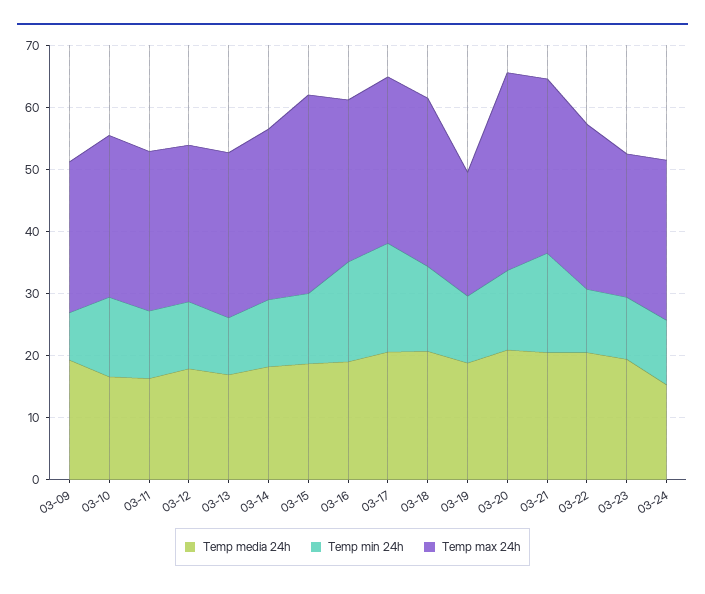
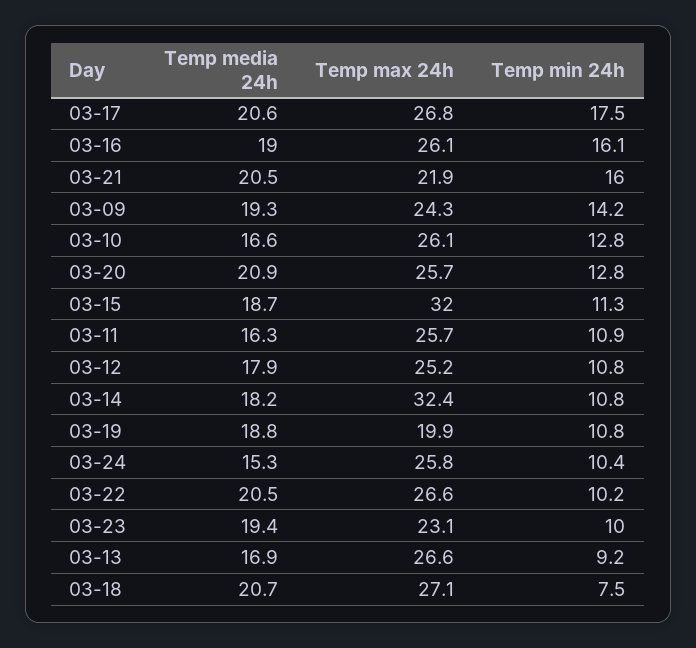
Temp min 24h, 03-09: 8 -> 14.2
Temp max 24h, 03-14: 28 -> 32.4
Temp min 24h, 03-18: 14 -> 7.5
Temp max 24h, 03-20: 32 -> 25.7
Temp max 24h, 03-21: 28 -> 21.9

